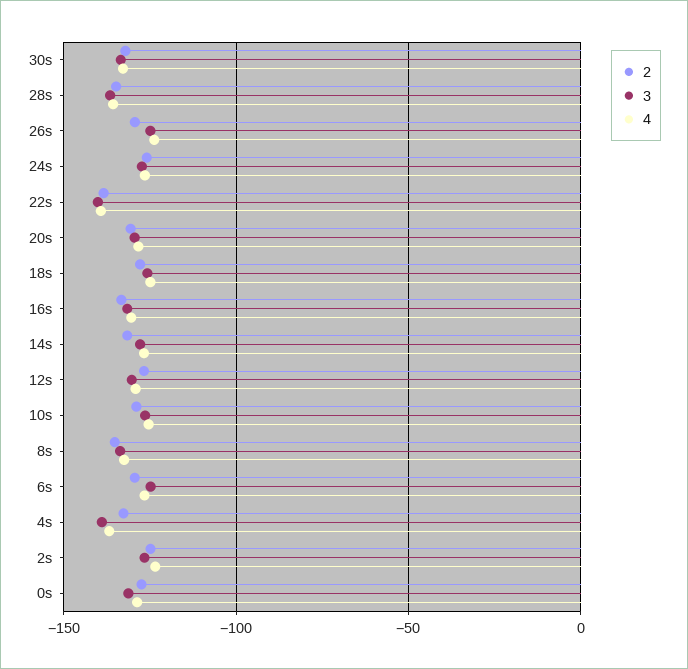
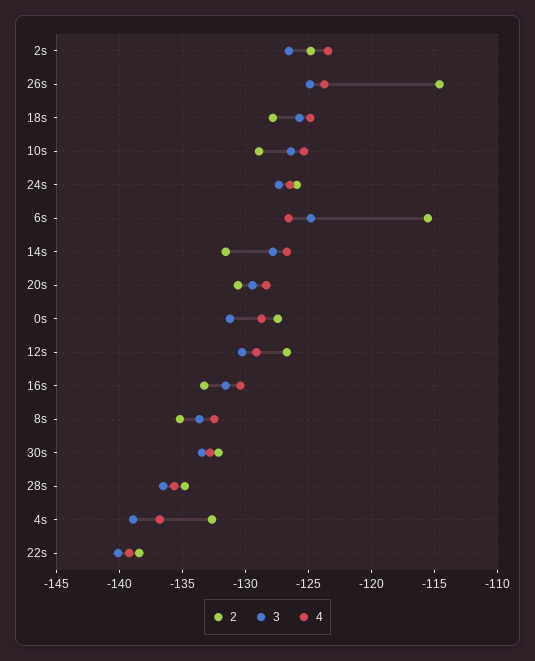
2, 26s: -130 -> -114.5
2, 6s: -130 -> -115.5

